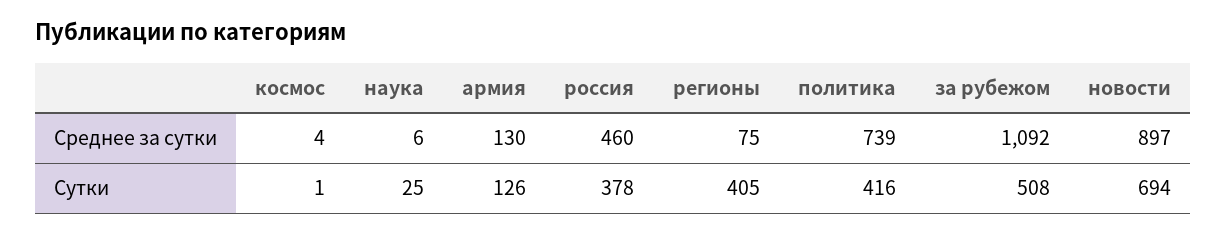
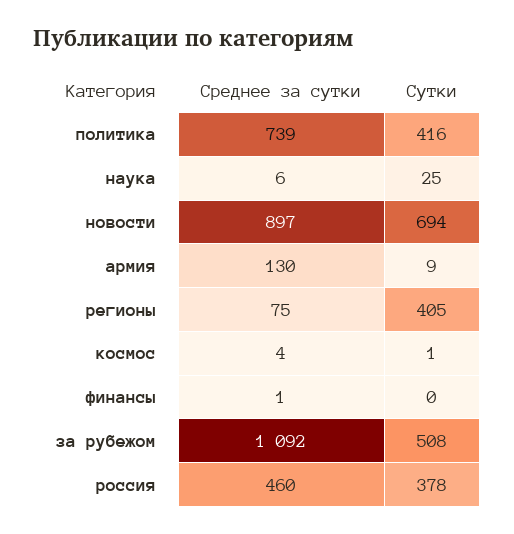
армия, Сутки: 126 -> 9
финансы, Среднее за сутки: none -> 1
финансы, Сутки: none -> 0

